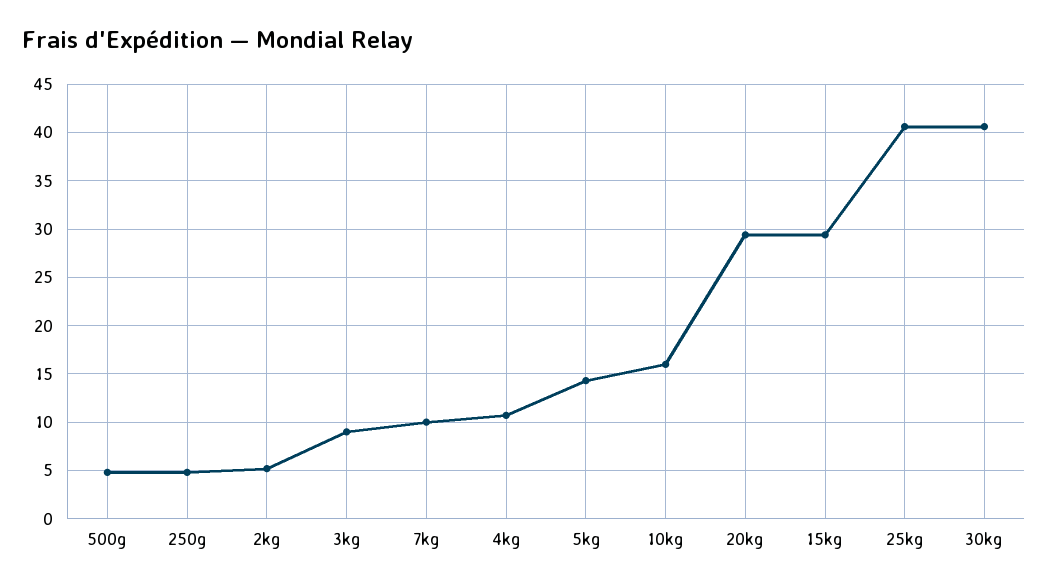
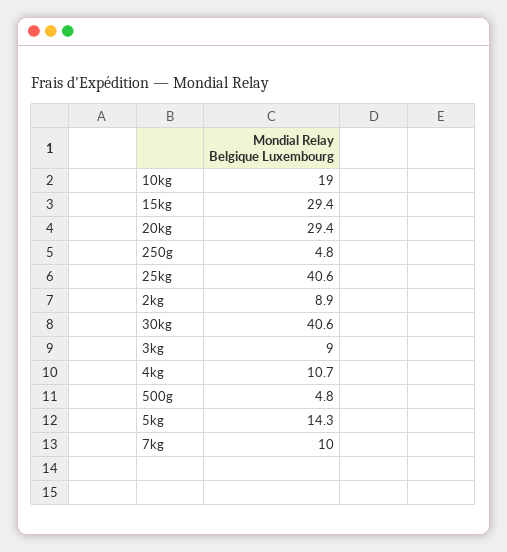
2kg: 5 -> 8.9
10kg: 16 -> 19

